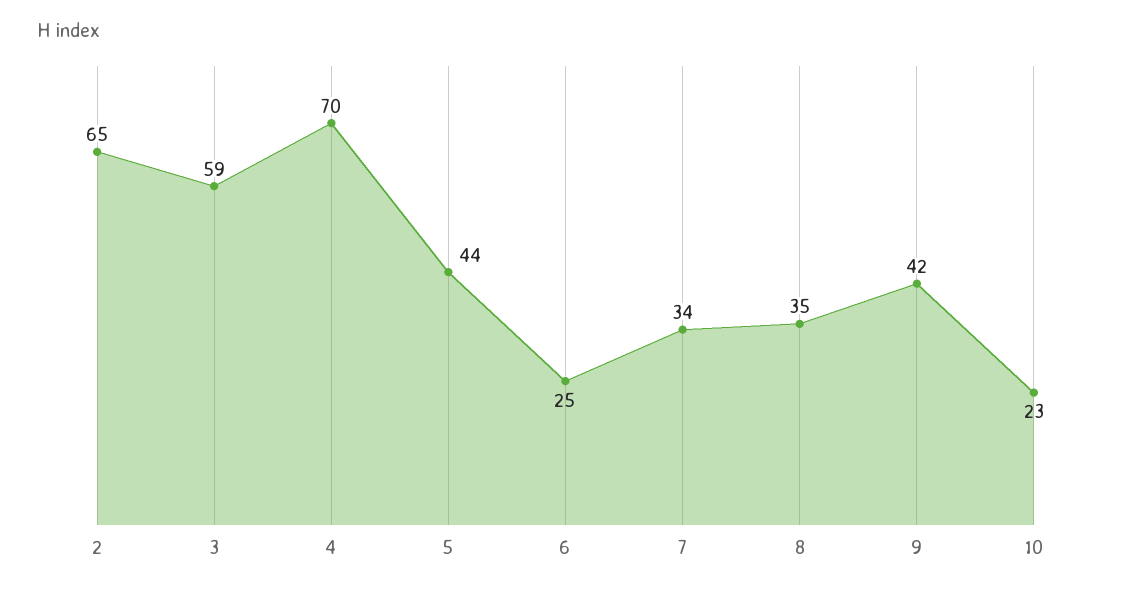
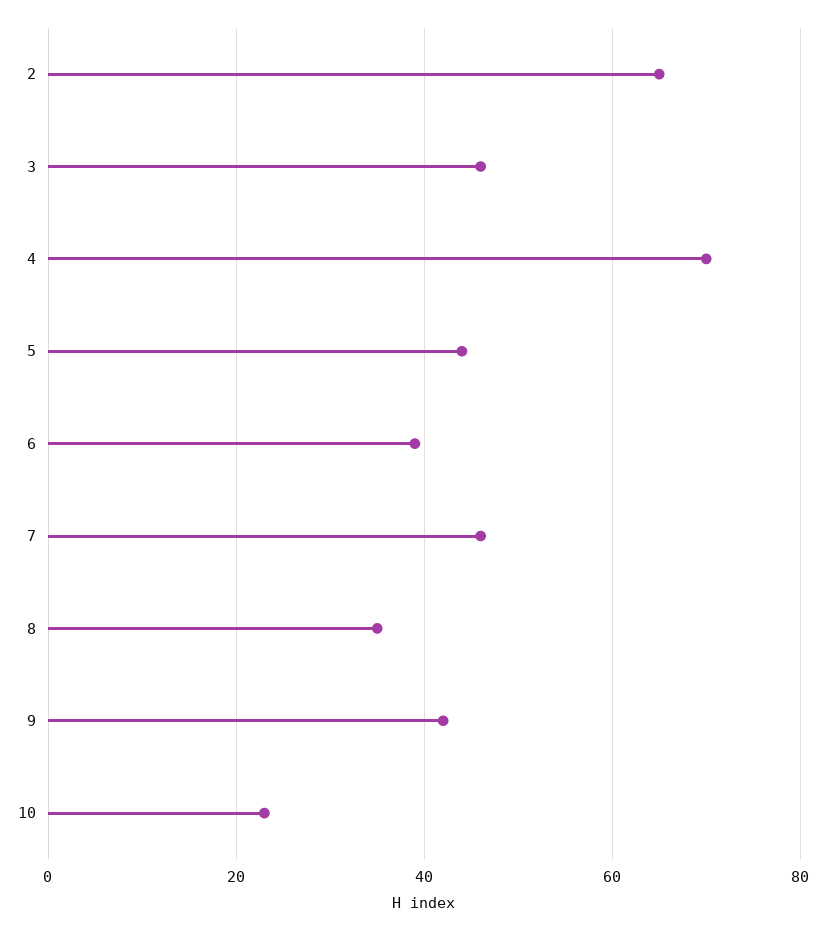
3: 59 -> 45
6: 25 -> 40
7: 34 -> 45

